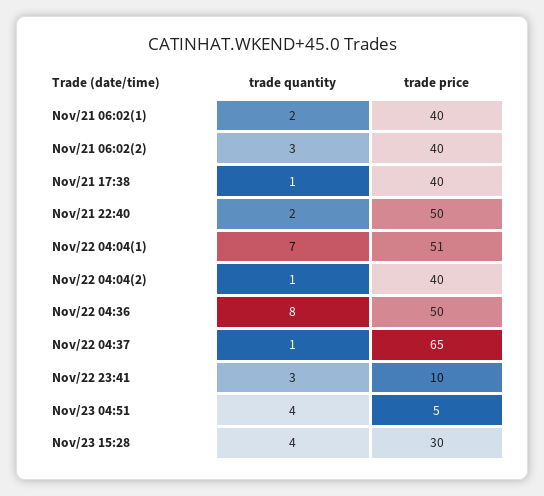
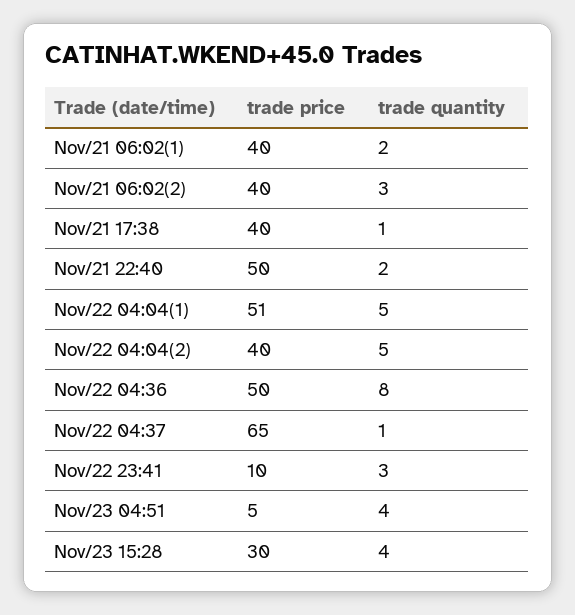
trade quantity, Nov/22 04:04(1): 7 -> 5
trade quantity, Nov/22 04:04(2): 1 -> 5

